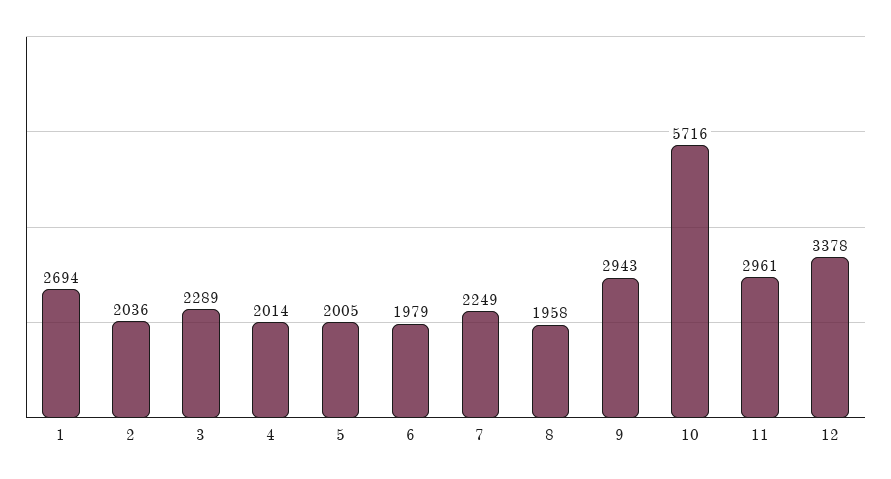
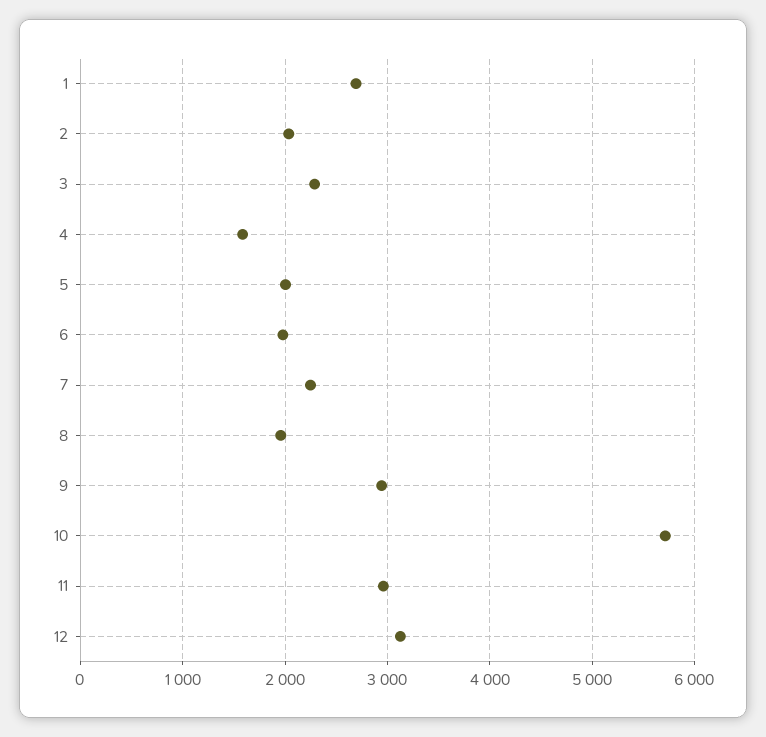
4: 2014 -> 1600
12: 3378 -> 3100

